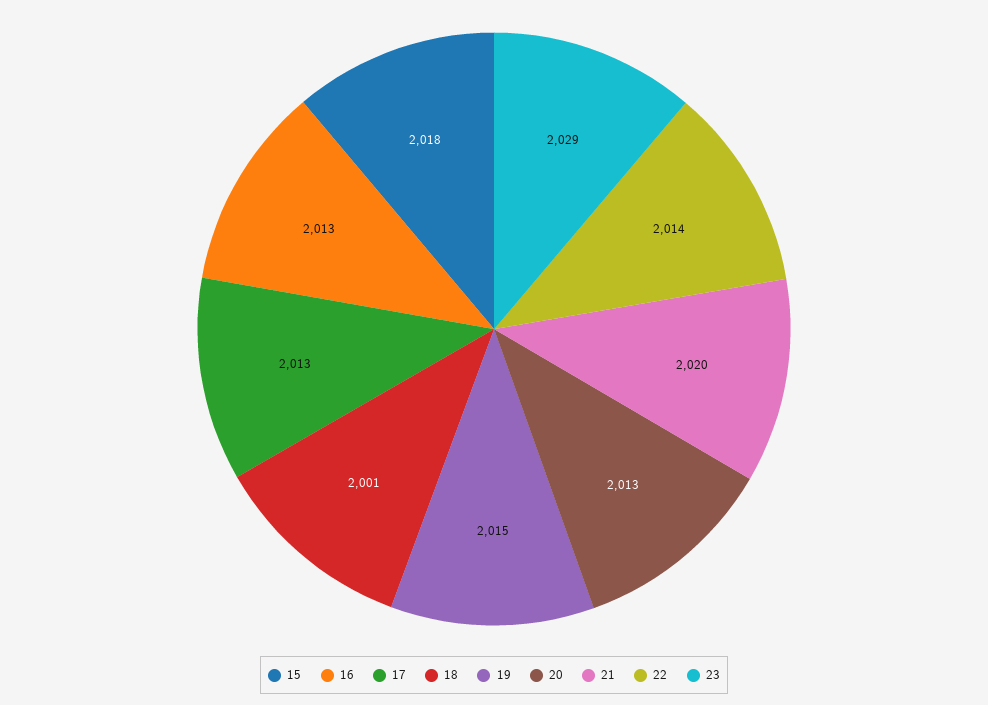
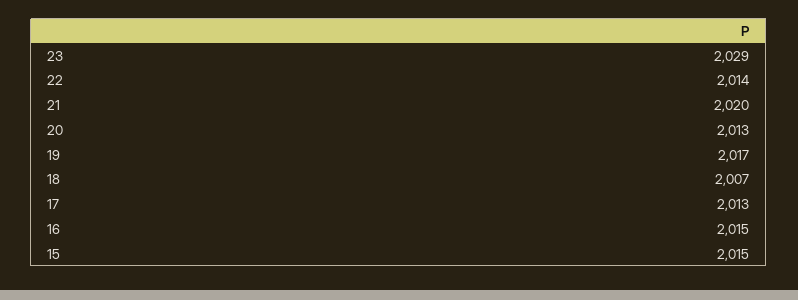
15: 2018 -> 2015
16: 2013 -> 2015
18: 2001 -> 2007
19: 2015 -> 2017

